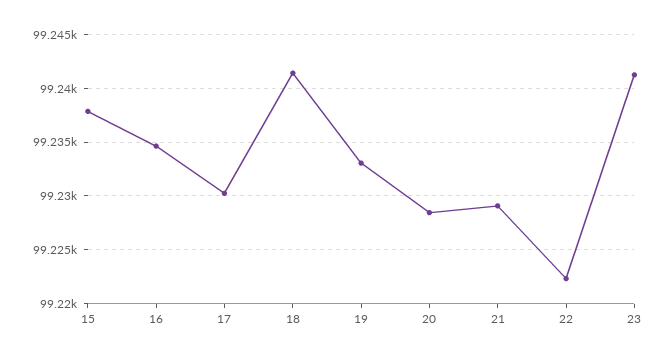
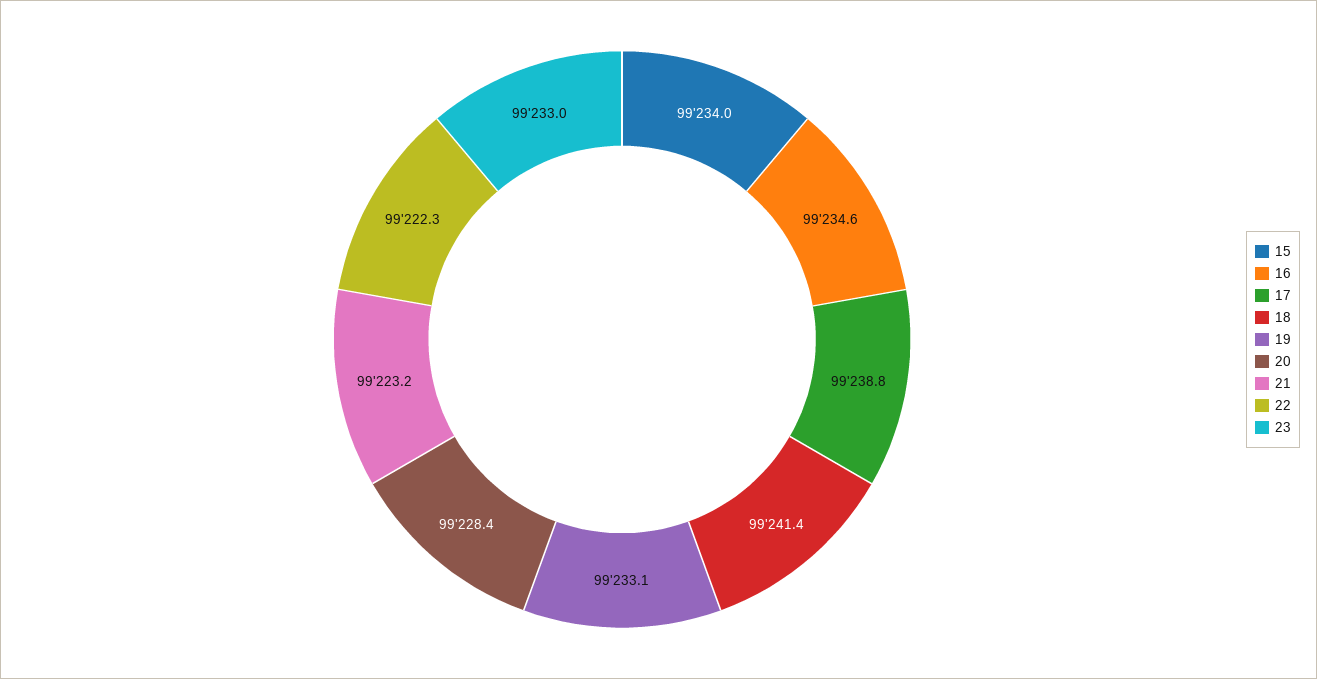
15: 99238 -> 99234
17: 99230 -> 99238.8
21: 99229 -> 99223.2
23: 99241 -> 99233

